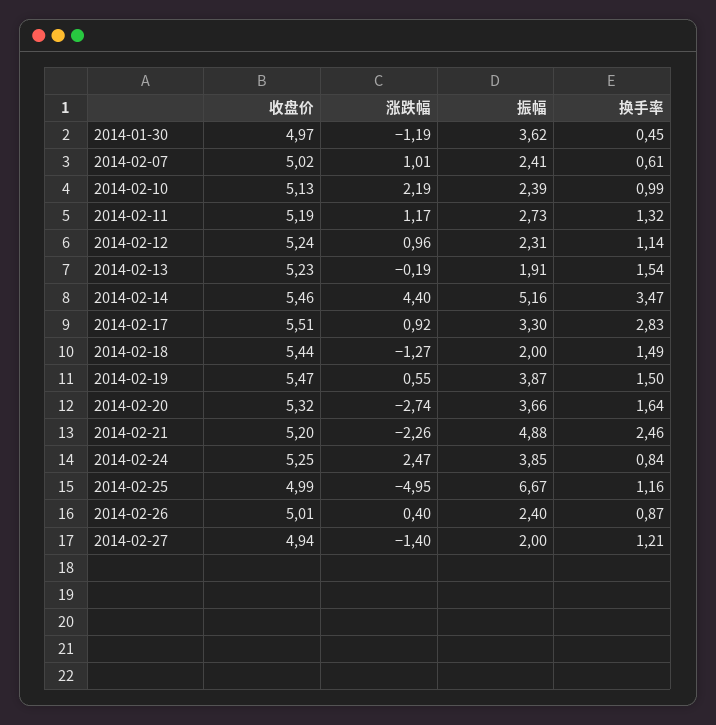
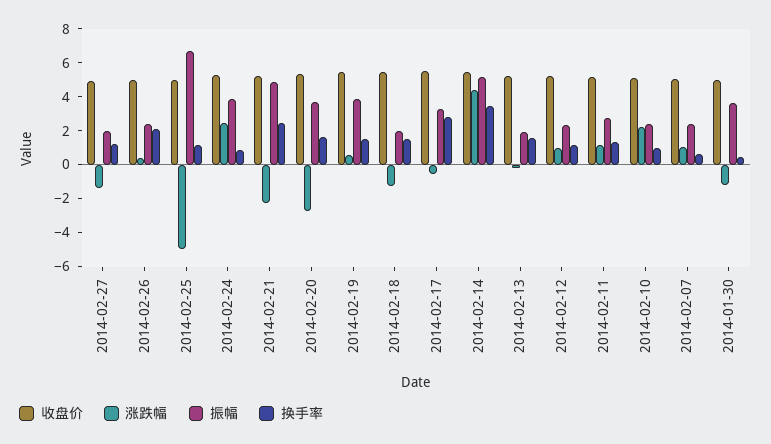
涨跌幅, 2014-02-17: 0.92 -> -0.5
换手率, 2014-02-26: 0.87 -> 2

